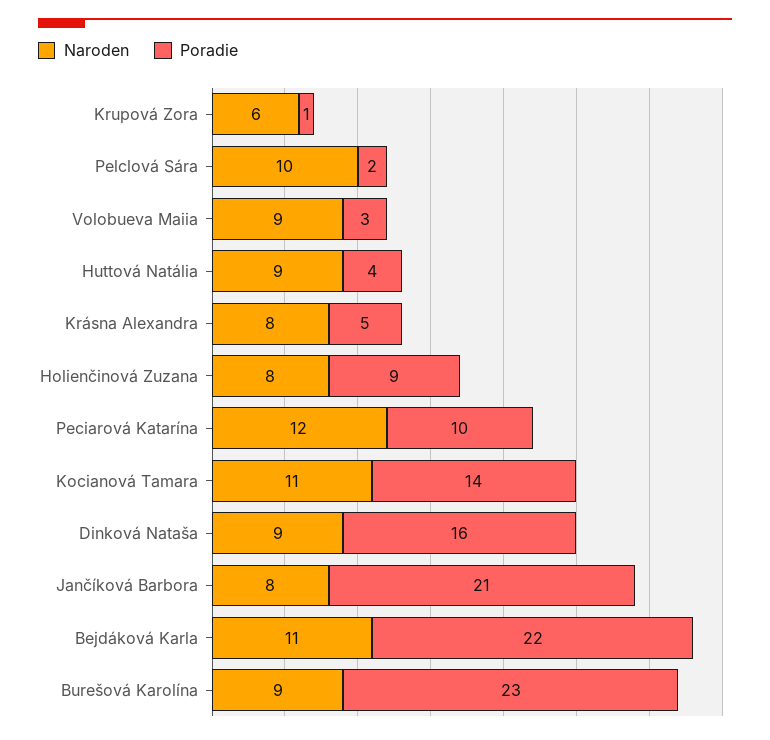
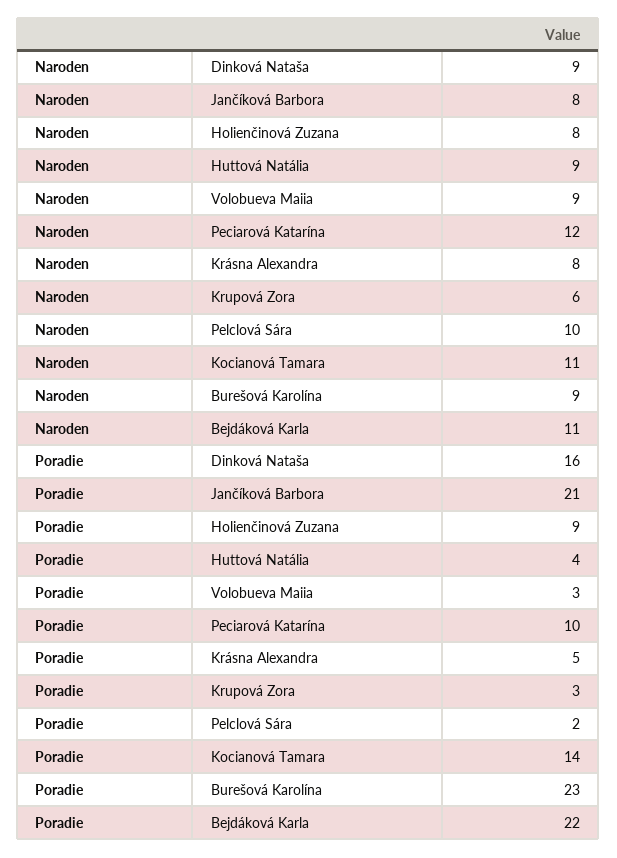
Poradie, Krupová Zora: 1 -> 3

